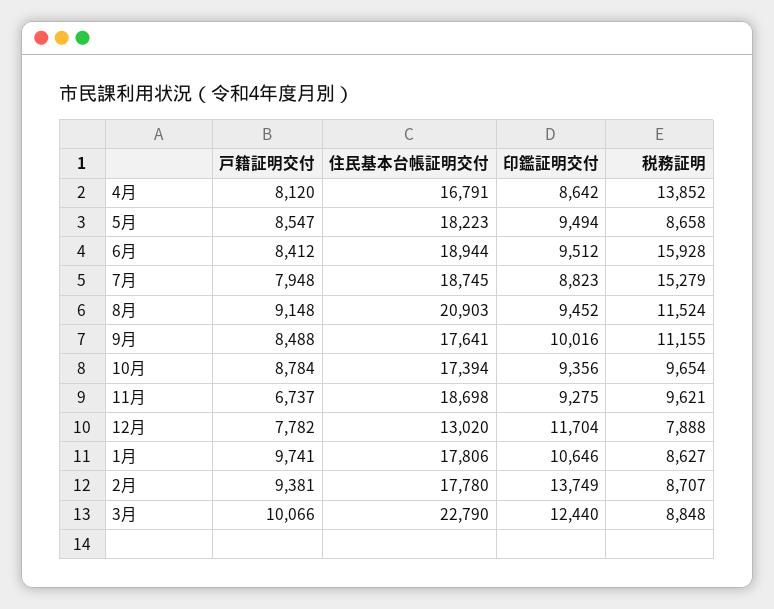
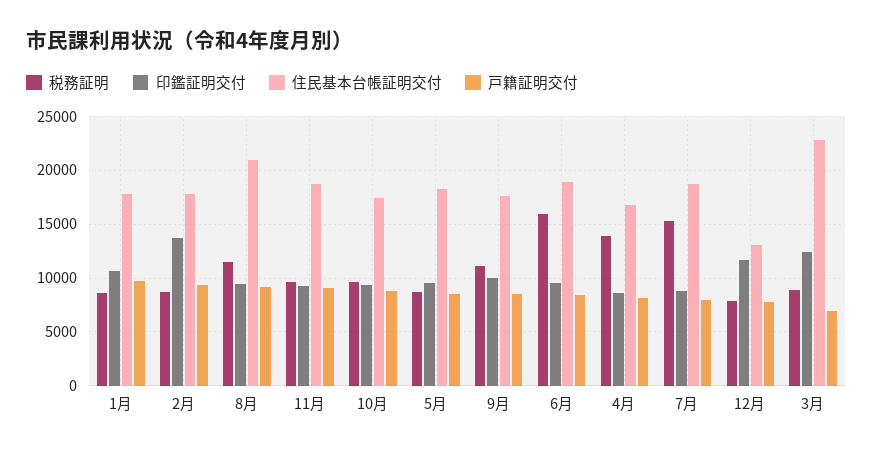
戸籍証明交付, 11月: 6737 -> 9000
戸籍証明交付, 3月: 10066 -> 7000

